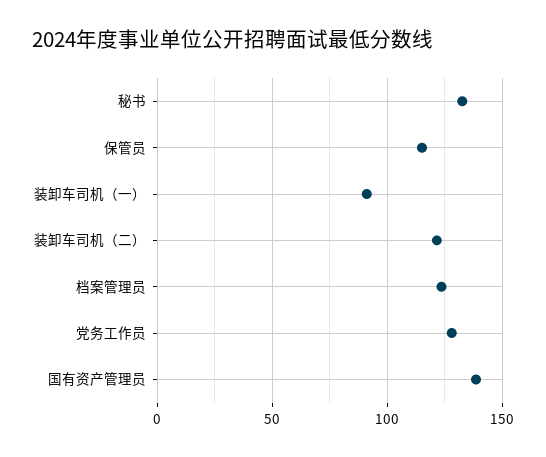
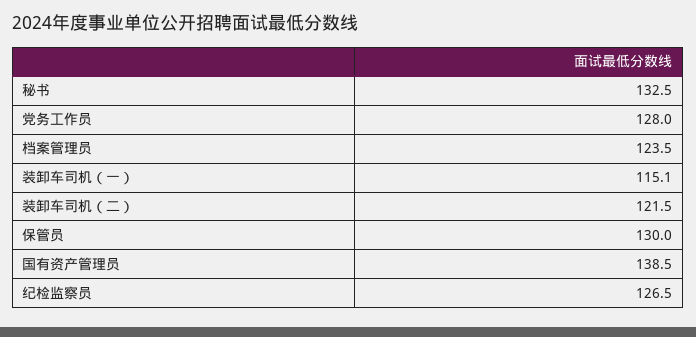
保管员: 115 -> 130
装卸车司机（一）: 90 -> 115.1
纪检监察员: none -> 126.5

